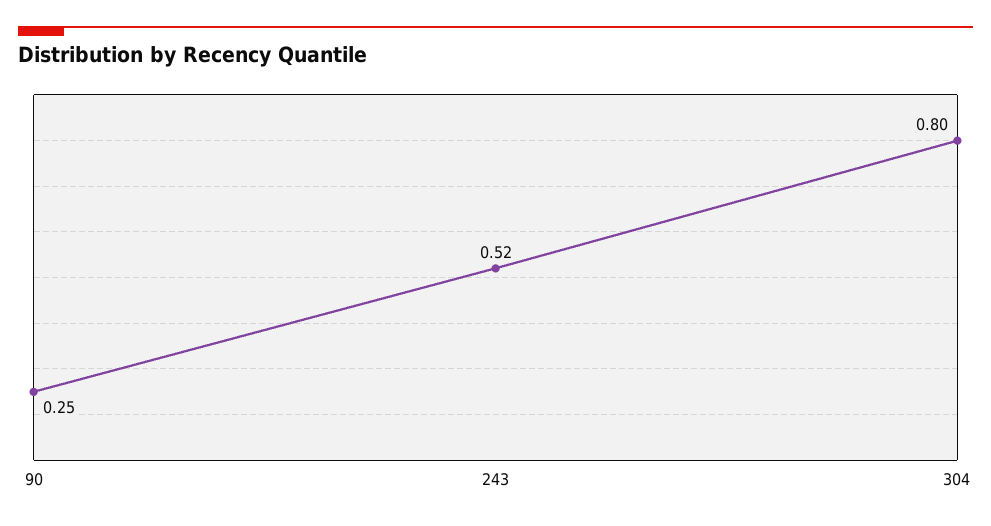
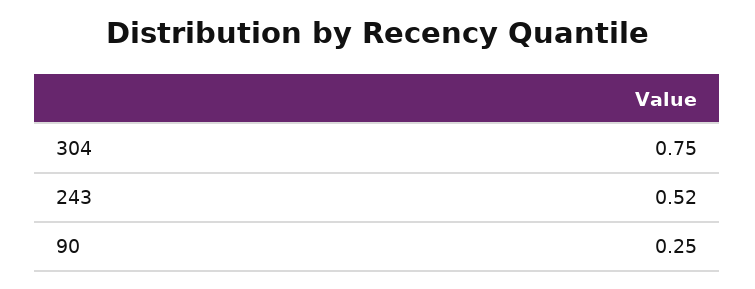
304: 0.8 -> 0.75

